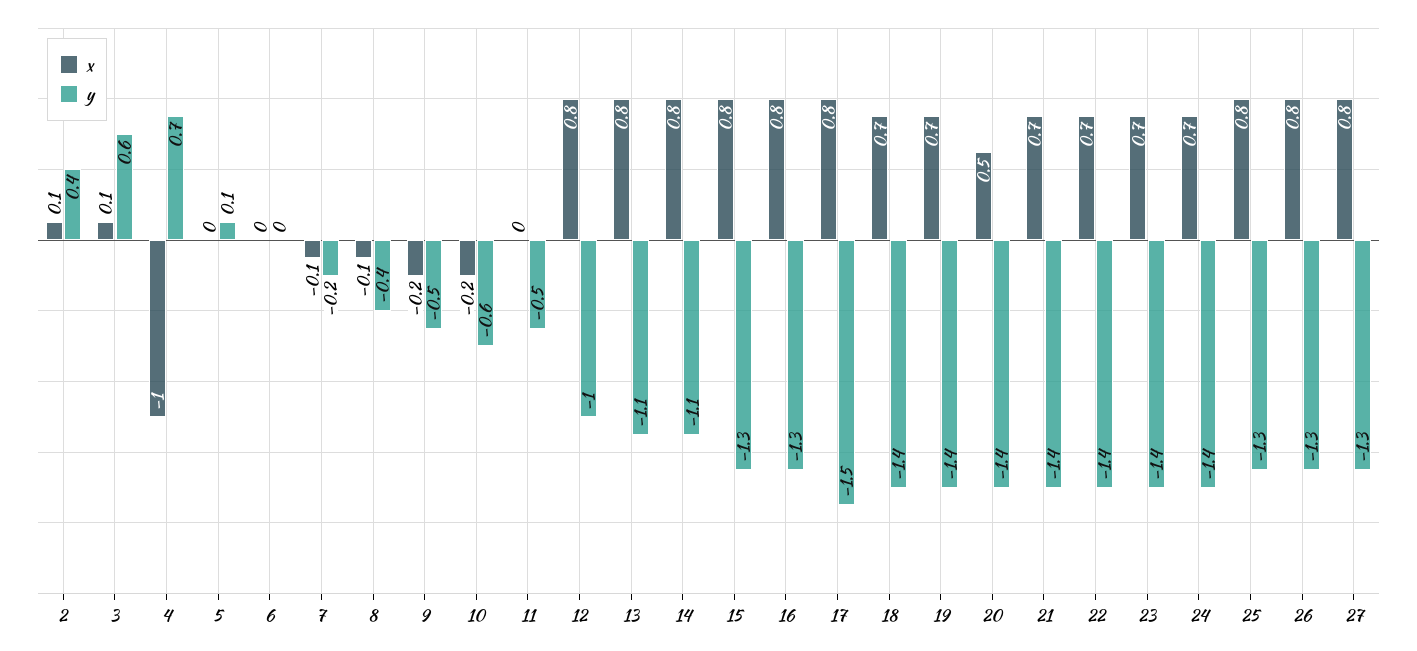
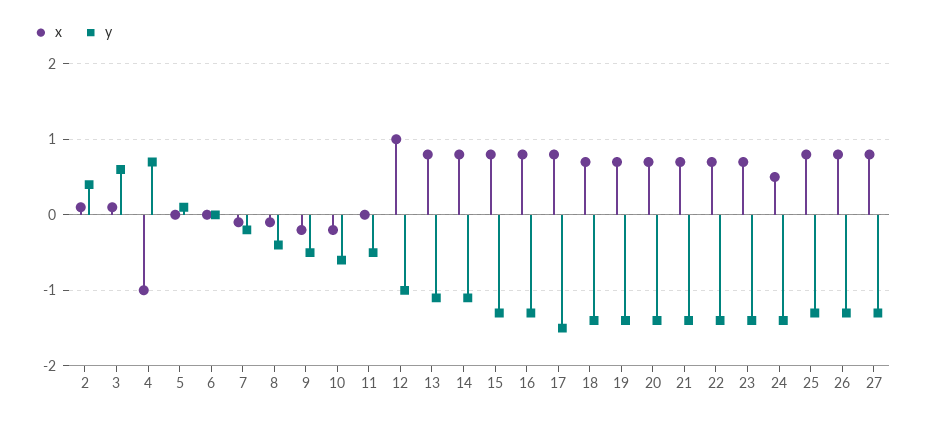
x, 12: 0.8 -> 1
x, 20: 0.5 -> 0.7
x, 24: 0.7 -> 0.5

